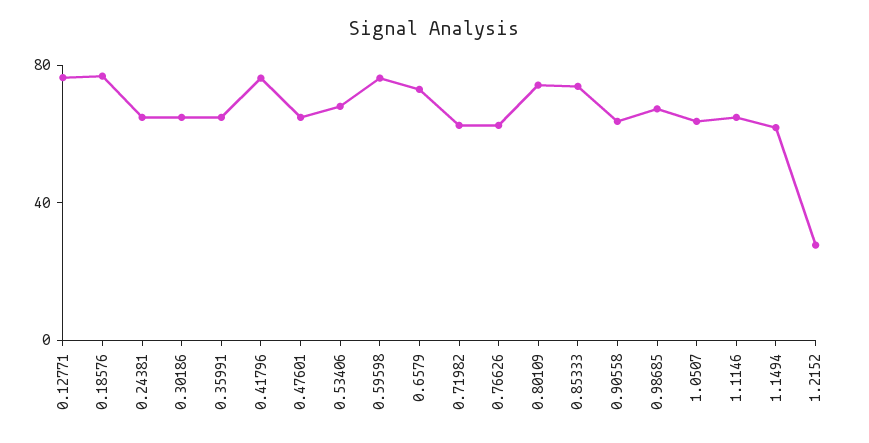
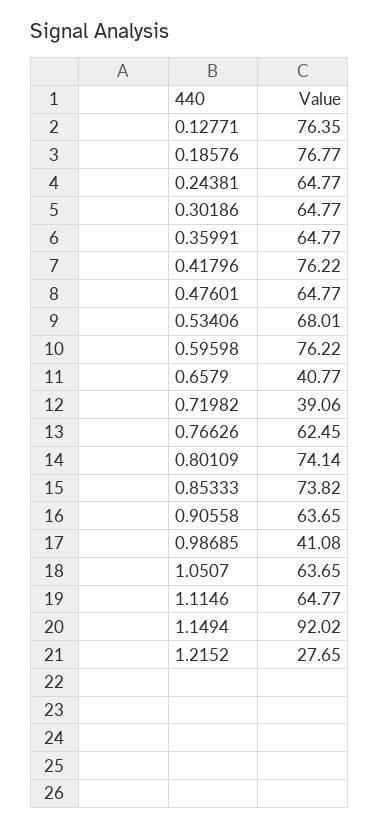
0.6579: 70 -> 40.77
0.71982: 60 -> 39.06
0.98685: 70 -> 41.08
1.1494: 60 -> 92.02

